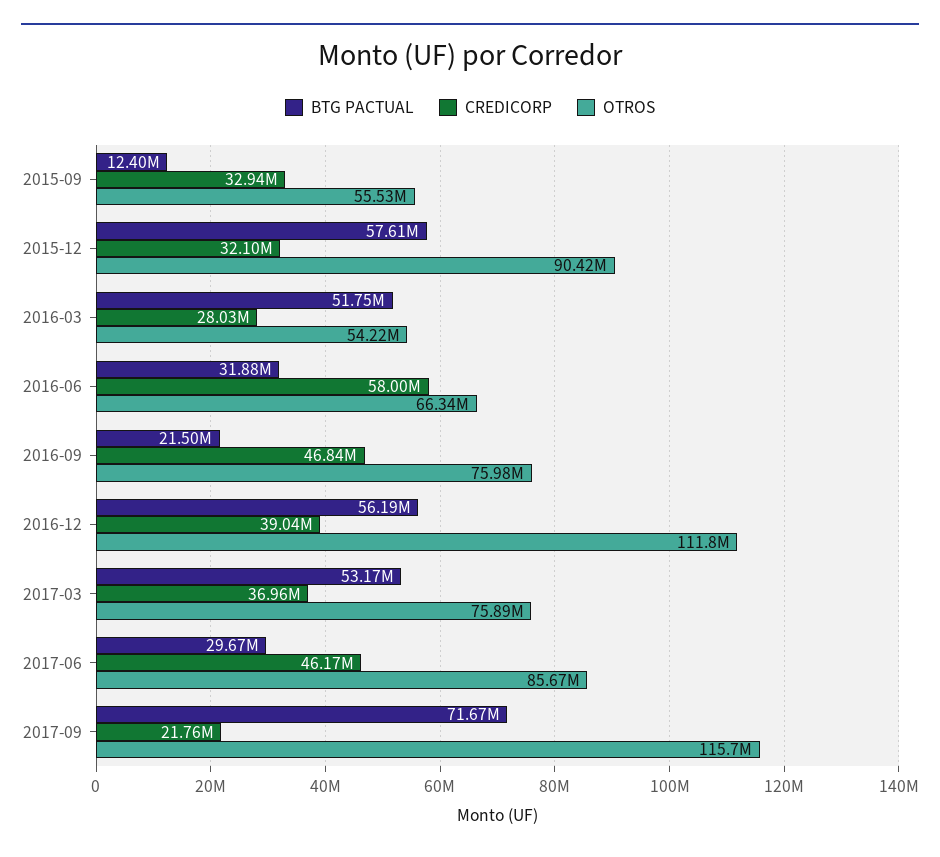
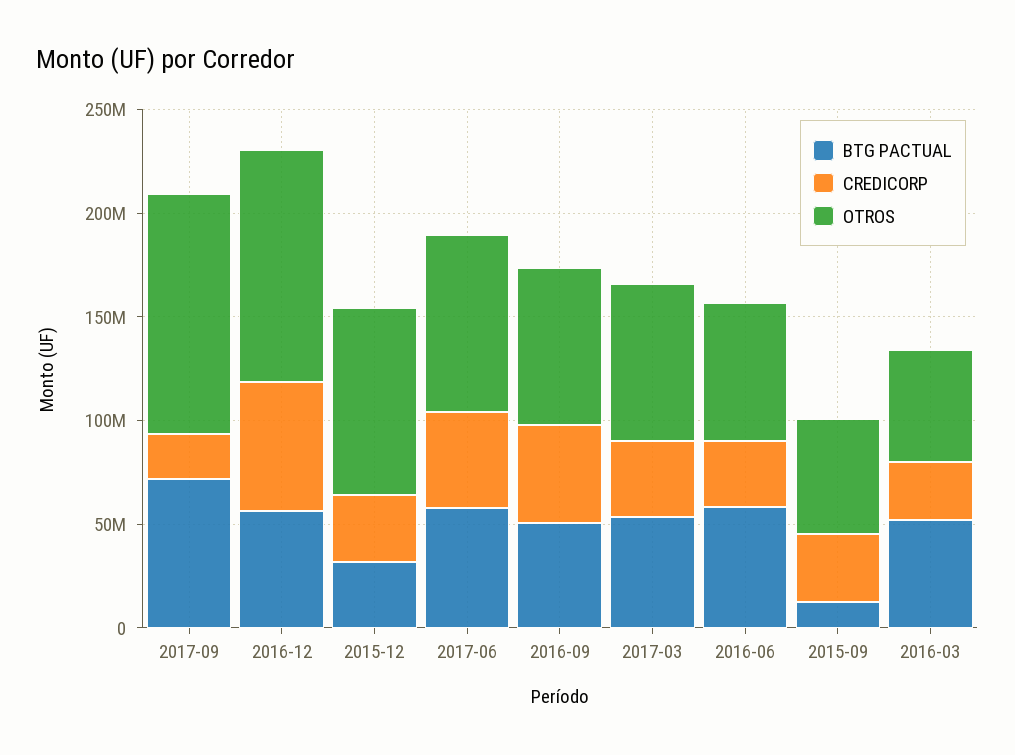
BTG PACTUAL, 2015-12: 57610000 -> 30000000
BTG PACTUAL, 2016-06: 31880000 -> 60000000
CREDICORP, 2016-06: 58000000 -> 30000000
BTG PACTUAL, 2016-09: 21500000 -> 50000000
CREDICORP, 2016-12: 39040000 -> 60000000
BTG PACTUAL, 2017-06: 29670000 -> 60000000

